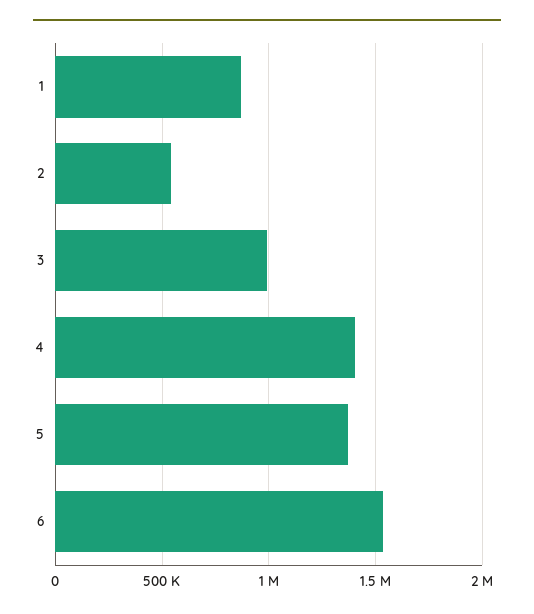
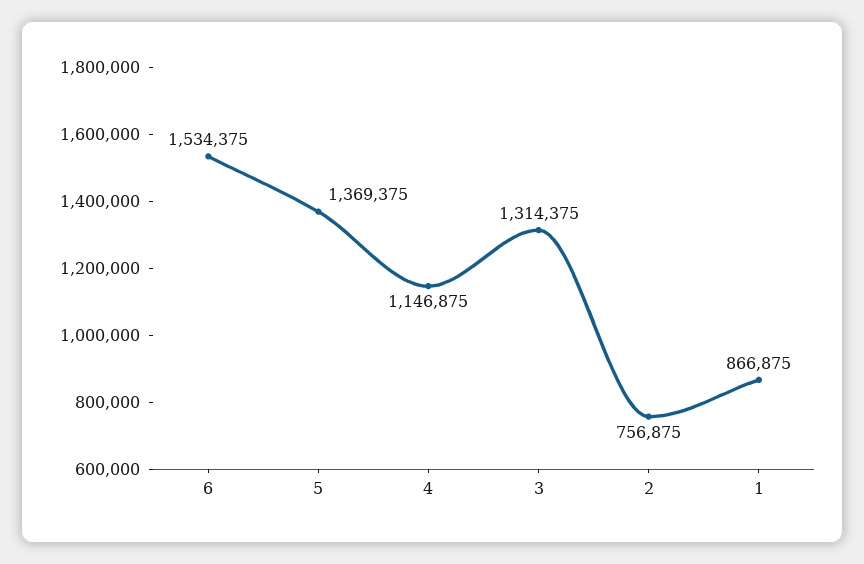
2: 550000 -> 756875
3: 1000000 -> 1314375
4: 1400000 -> 1146875

